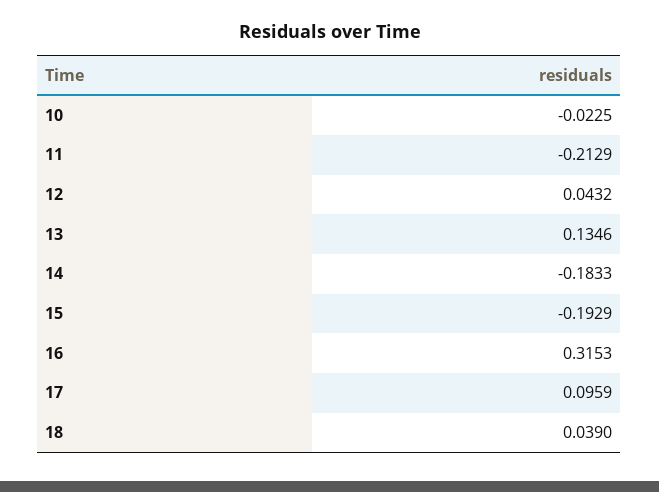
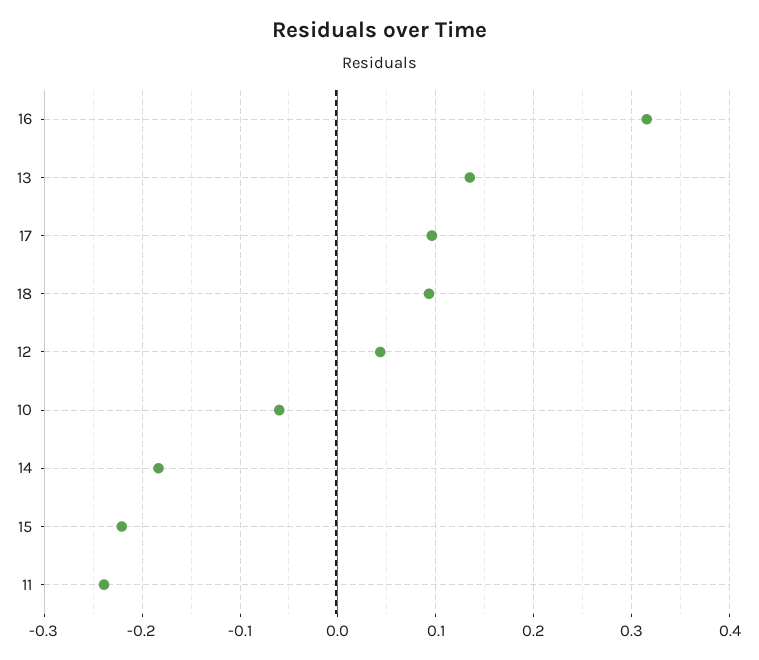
10: -0.0225 -> -0.06
11: -0.2129 -> -0.24
15: -0.1929 -> -0.22
18: 0.039 -> 0.09

